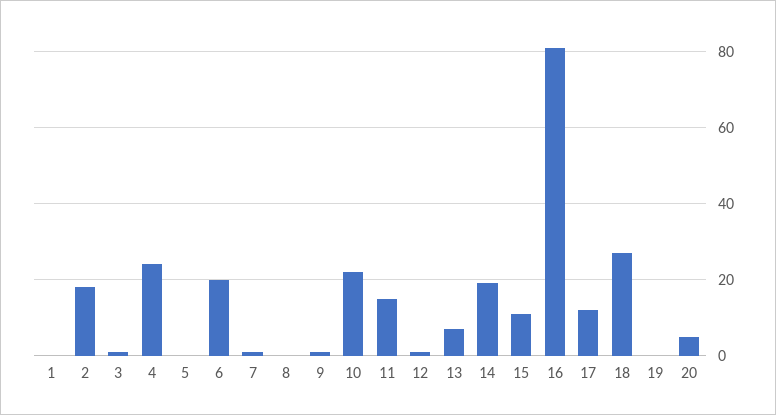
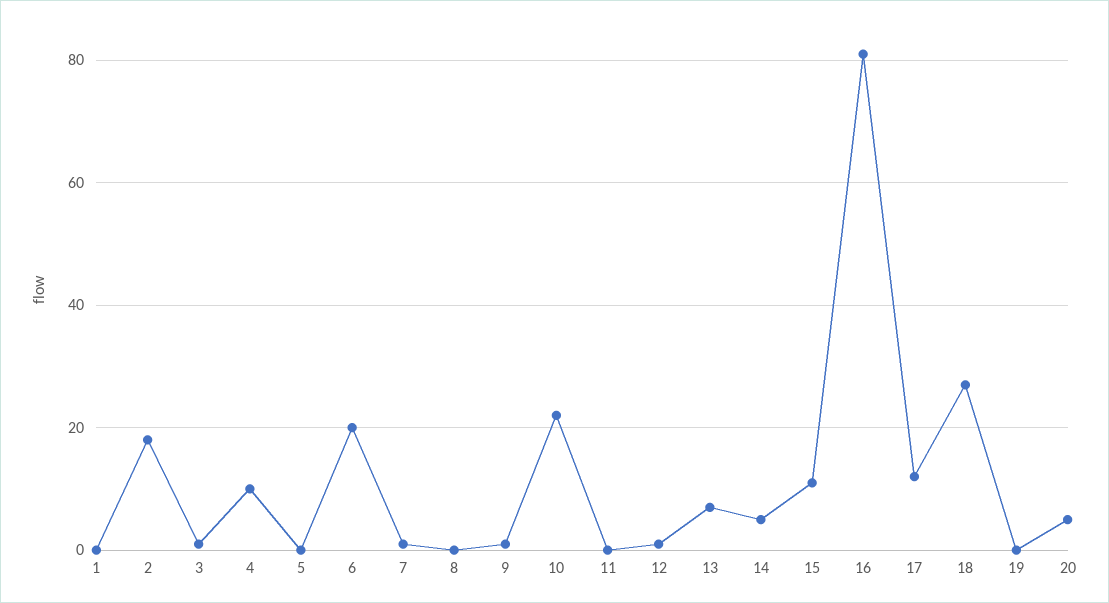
4: 25 -> 10
11: 15 -> 0
14: 20 -> 5

